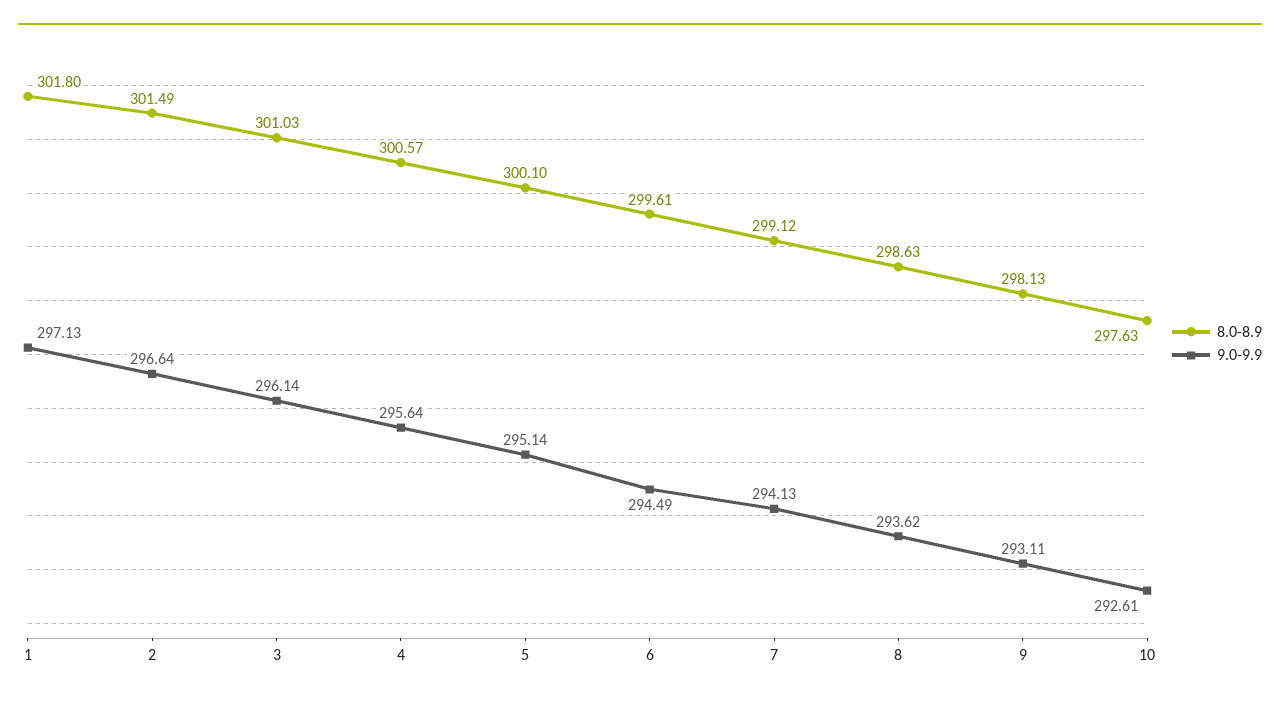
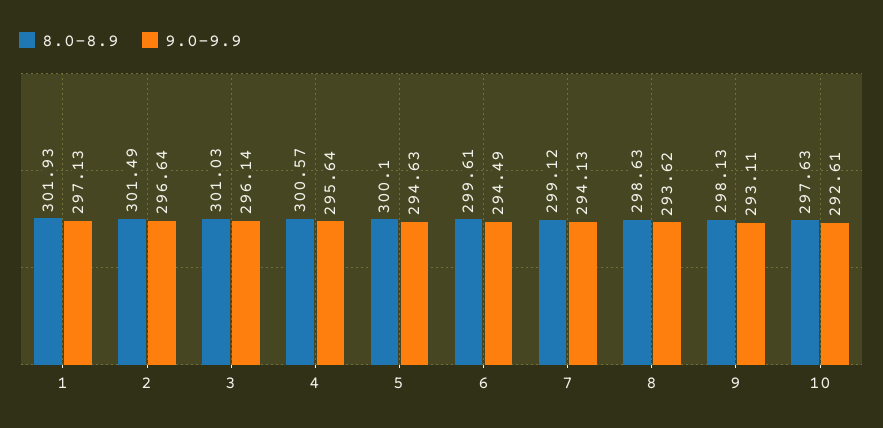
8.0-8.9, 1: 301.8 -> 301.93
9.0-9.9, 5: 295.14 -> 294.63

